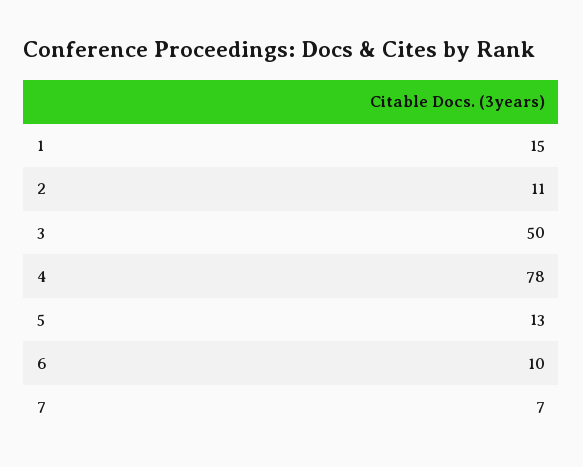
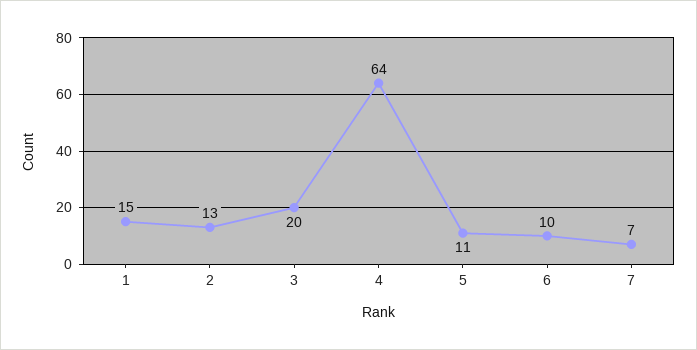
2: 11 -> 13
3: 50 -> 20
4: 78 -> 64
5: 13 -> 11

